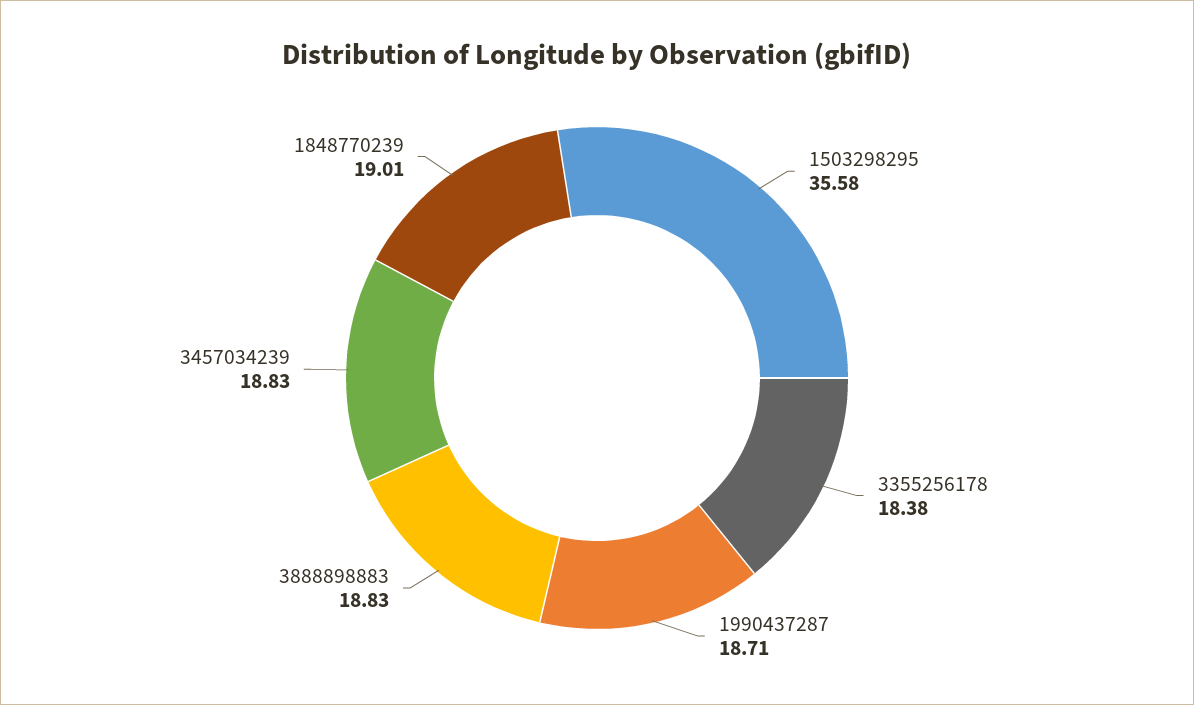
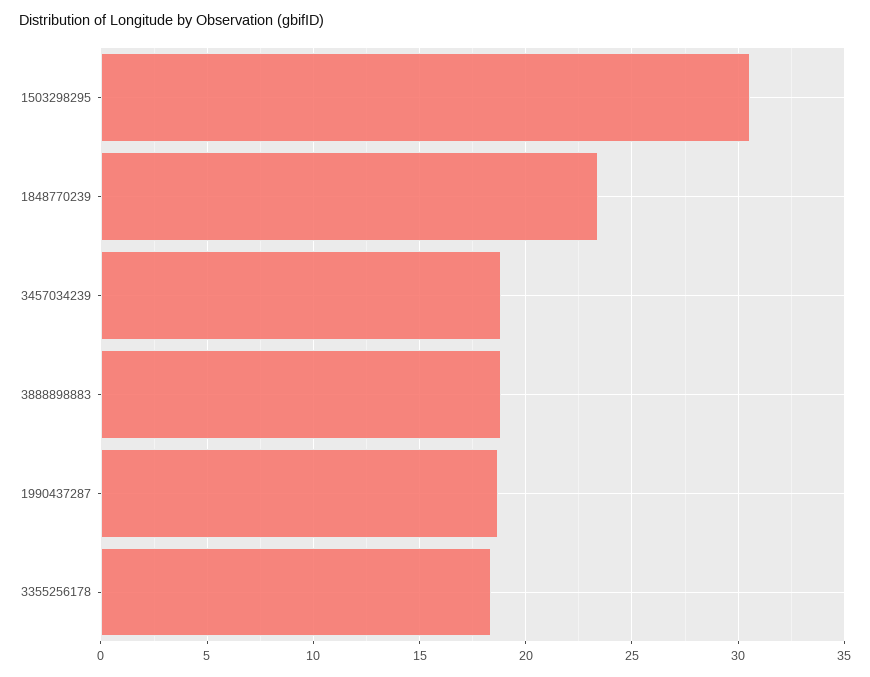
1503298295: 35.58 -> 30.5
1848770239: 19.01 -> 23.5

